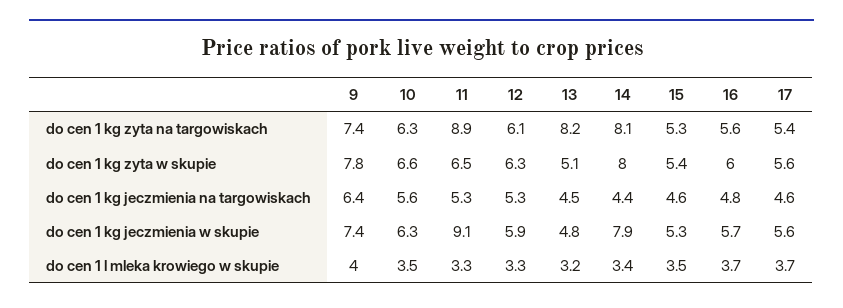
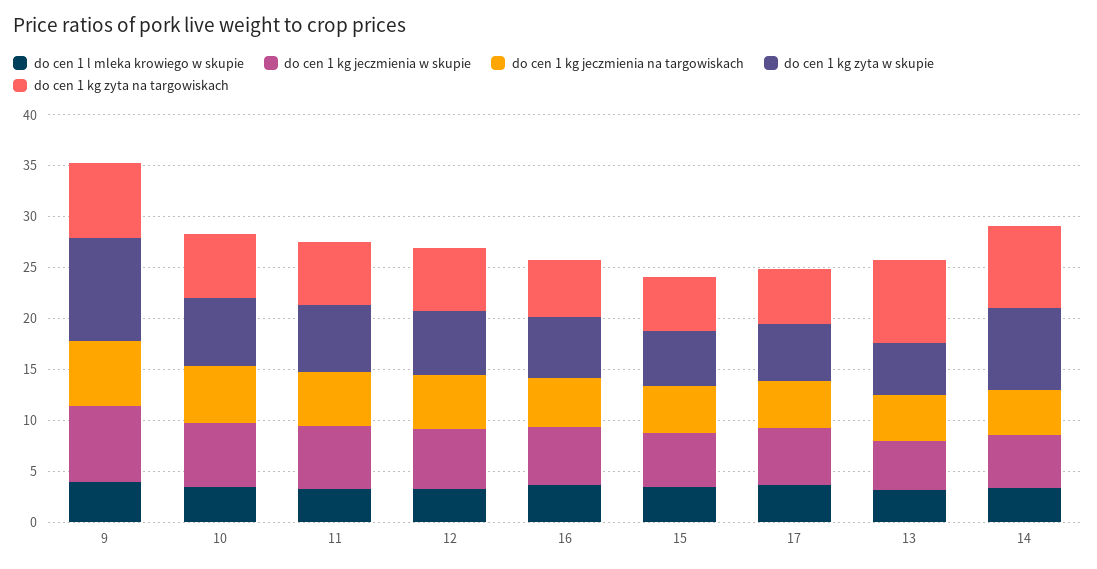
do cen 1 kg zyta na targowiskach, 11: 8.9 -> 6
do cen 1 kg zyta w skupie, 9: 7.8 -> 10
do cen 1 kg jeczmienia w skupie, 11: 9.1 -> 6
do cen 1 kg jeczmienia w skupie, 14: 7.9 -> 5

